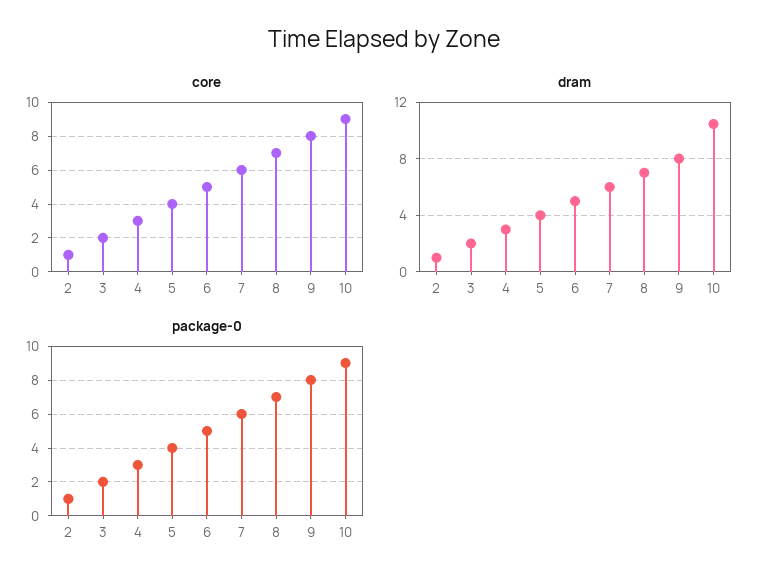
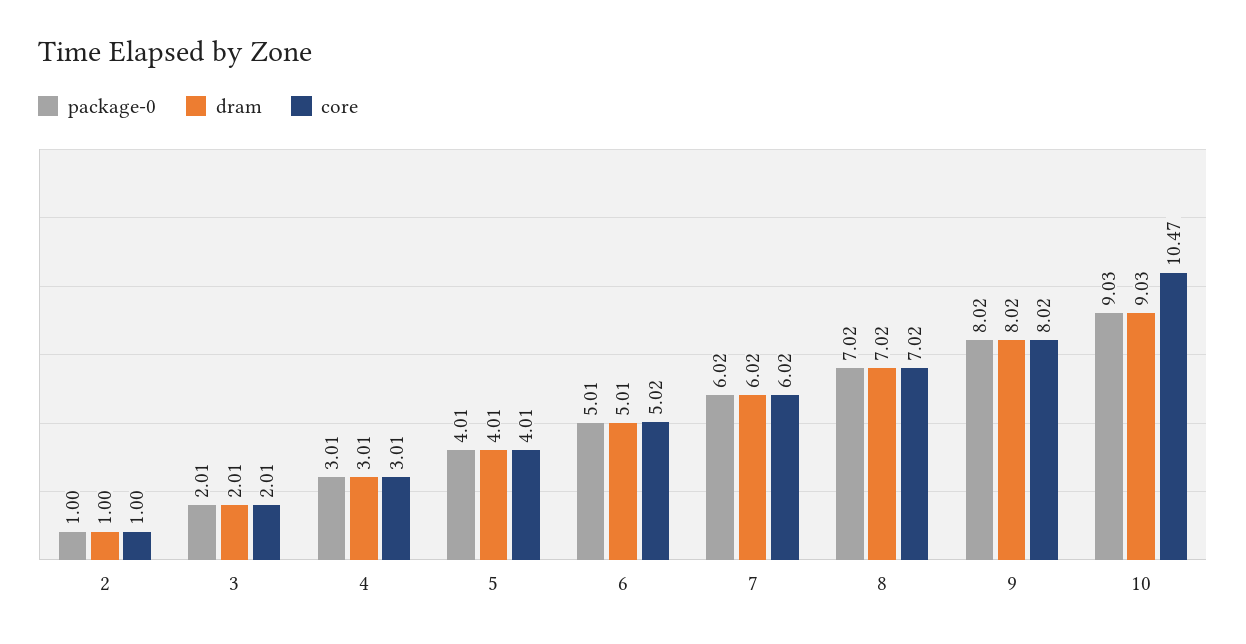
core, 10: 9 -> 10.47
dram, 10: 10.5 -> 9.03

